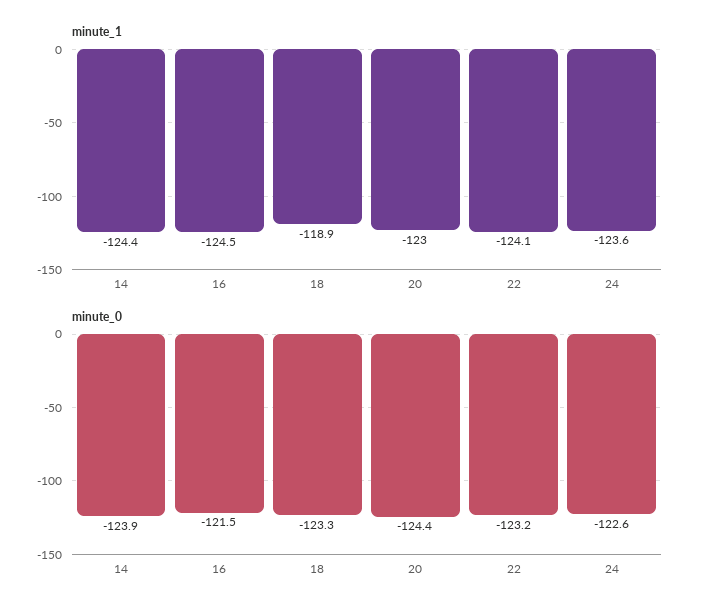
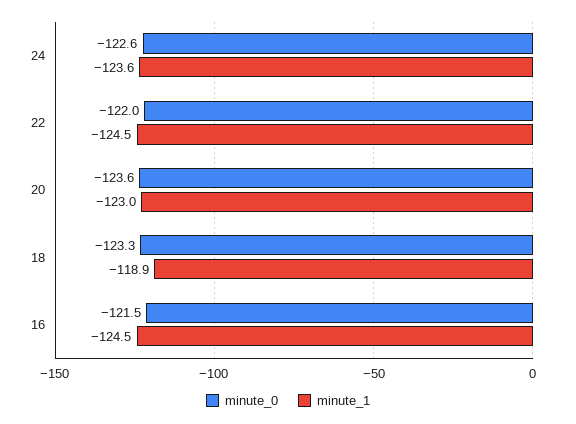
minute_1, 14: -124.4 -> none
minute_1, 22: -124.1 -> -124.5
minute_0, 14: -123.9 -> none
minute_0, 20: -124.4 -> -123.6
minute_0, 22: -123.2 -> -122

